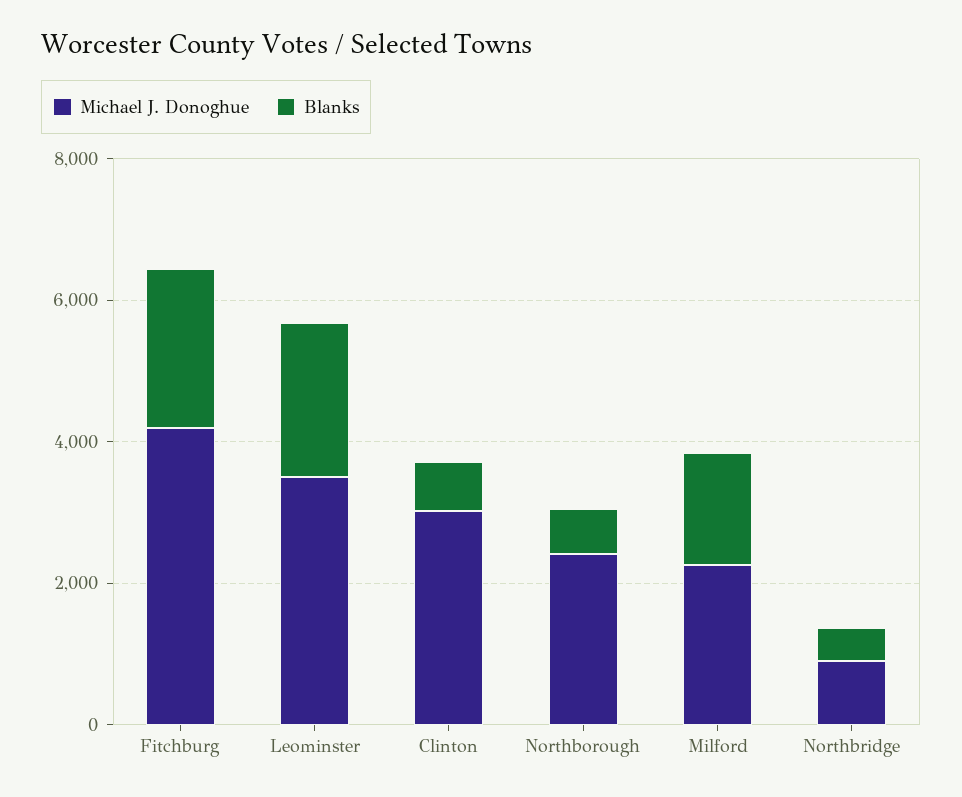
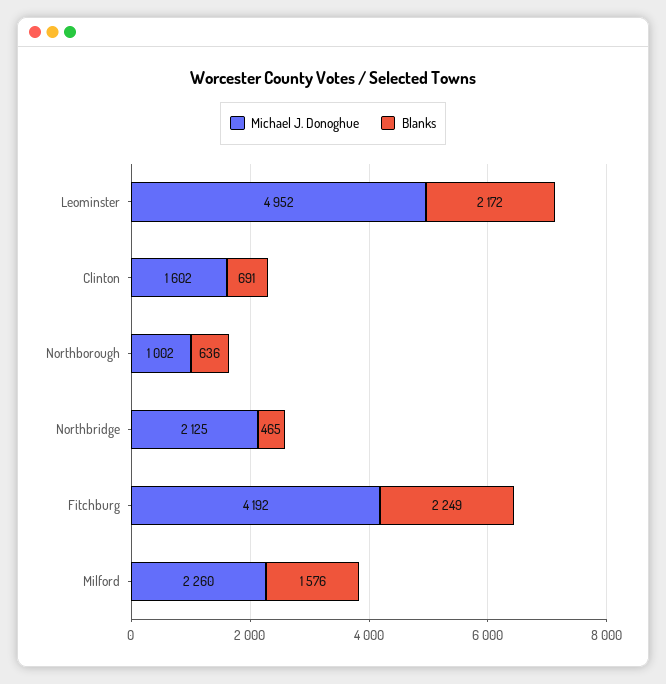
Michael J. Donoghue, Leominster: 3500 -> 4952
Michael J. Donoghue, Clinton: 3000 -> 1602
Michael J. Donoghue, Northborough: 2500 -> 1002
Michael J. Donoghue, Northbridge: 1000 -> 2125

